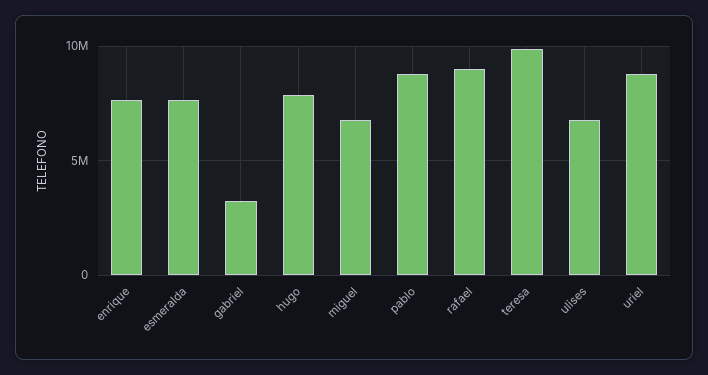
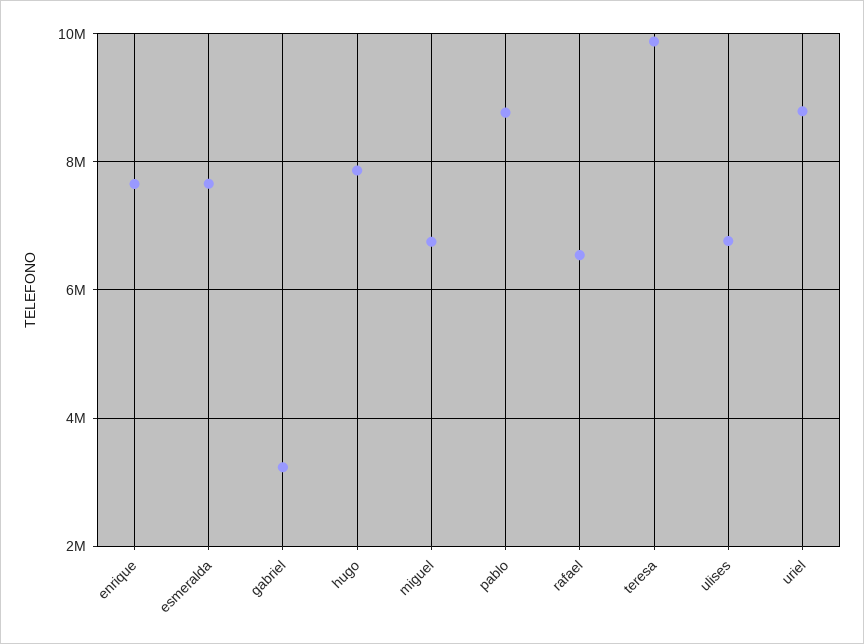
rafael: 9000000 -> 6600000

